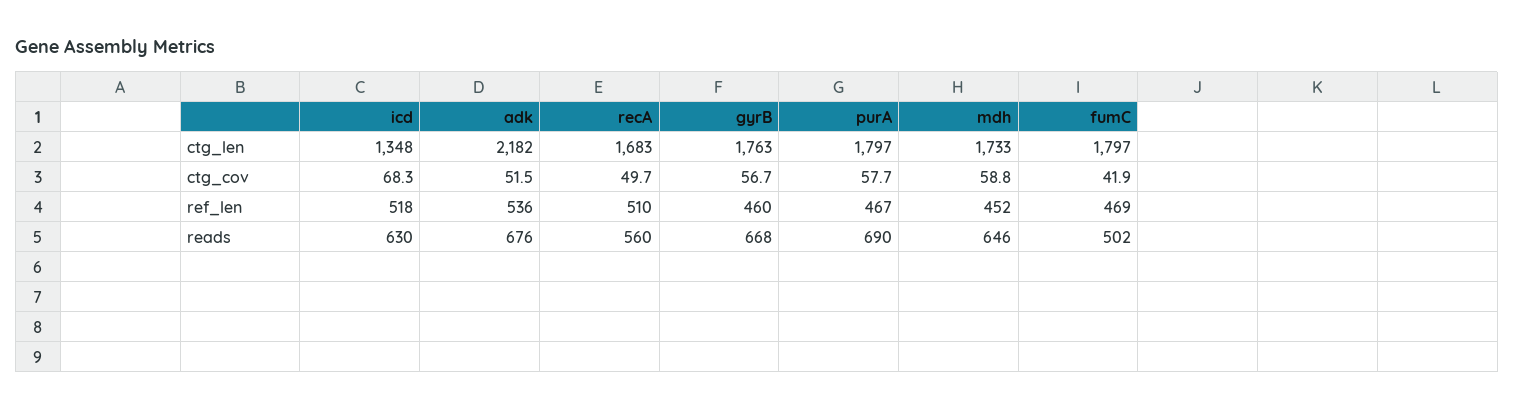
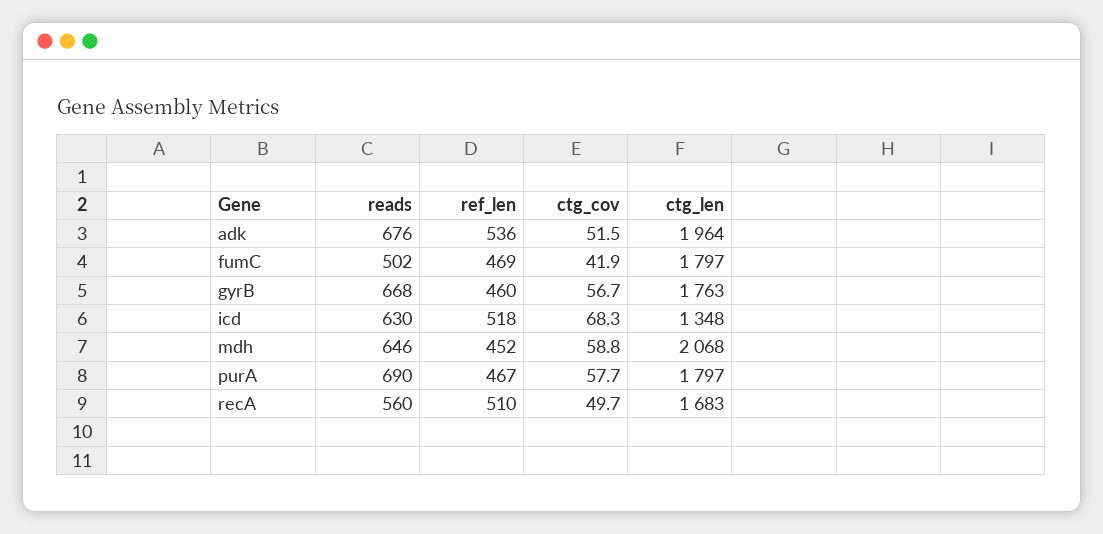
adk, ctg_len: 2182 -> 1964
mdh, ctg_len: 1733 -> 2068

